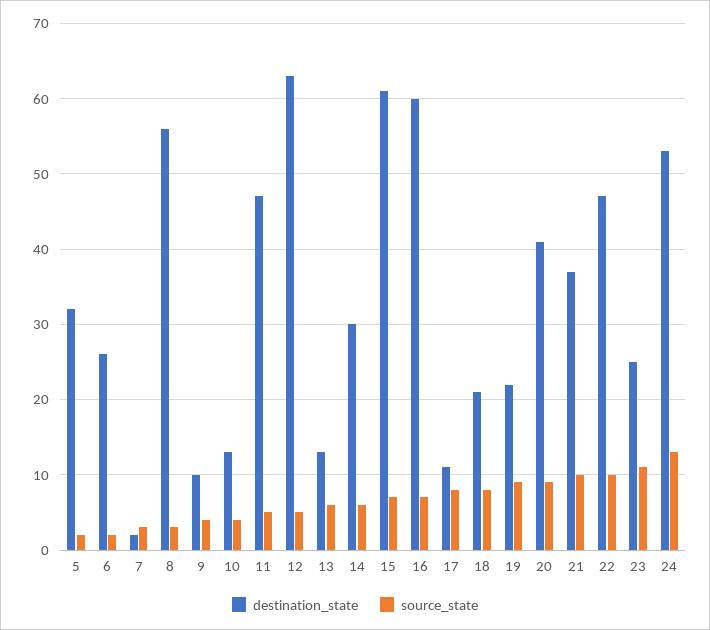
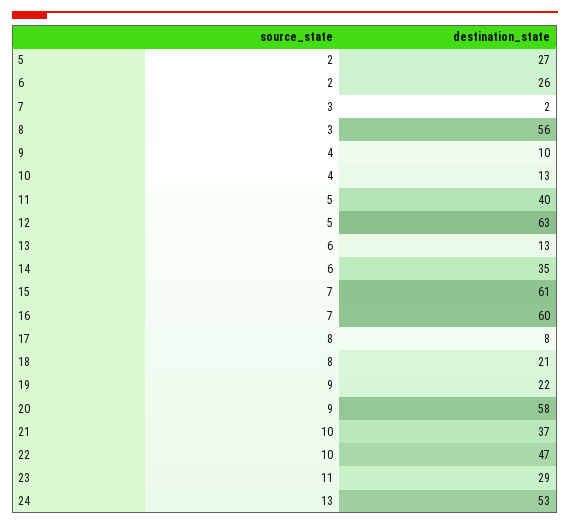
destination_state, 5: 32 -> 27
destination_state, 11: 47 -> 40
destination_state, 14: 30 -> 35
destination_state, 17: 11 -> 8
destination_state, 20: 41 -> 58
destination_state, 23: 25 -> 29

